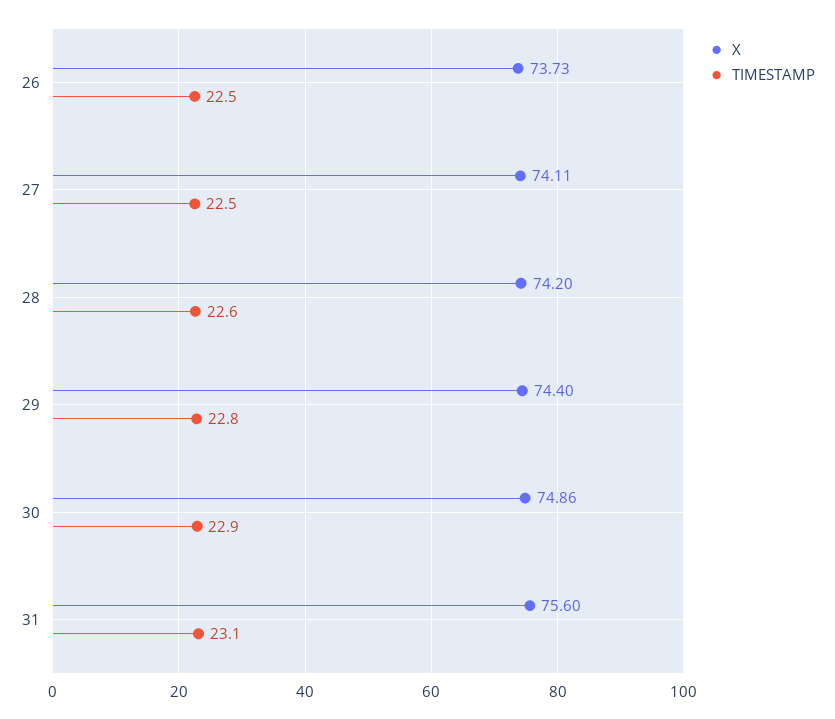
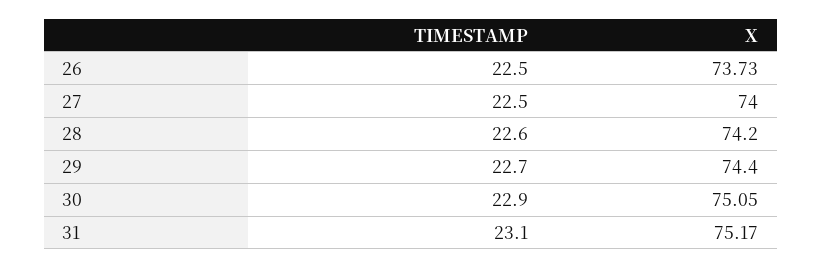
X, 27: 74.11 -> 74
TIMESTAMP, 29: 22.8 -> 22.7
X, 30: 74.86 -> 75.05
X, 31: 75.6 -> 75.17

